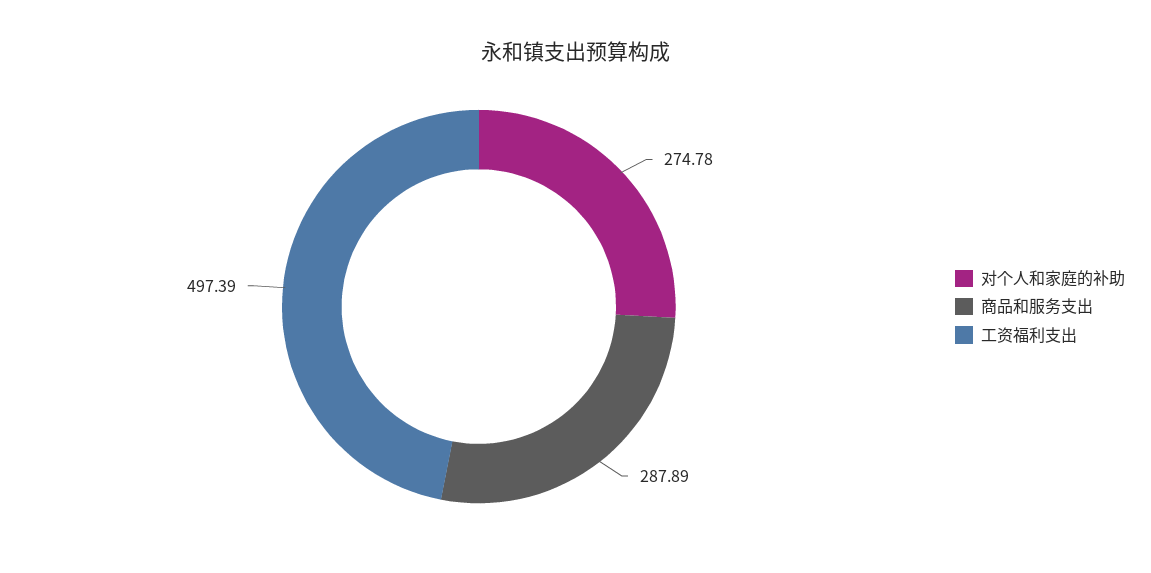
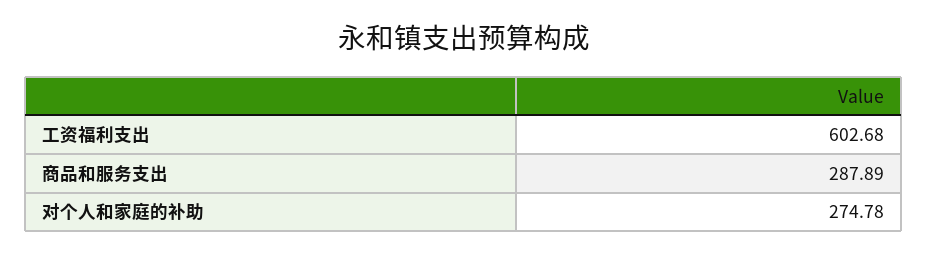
工资福利支出: 497.39 -> 602.68

